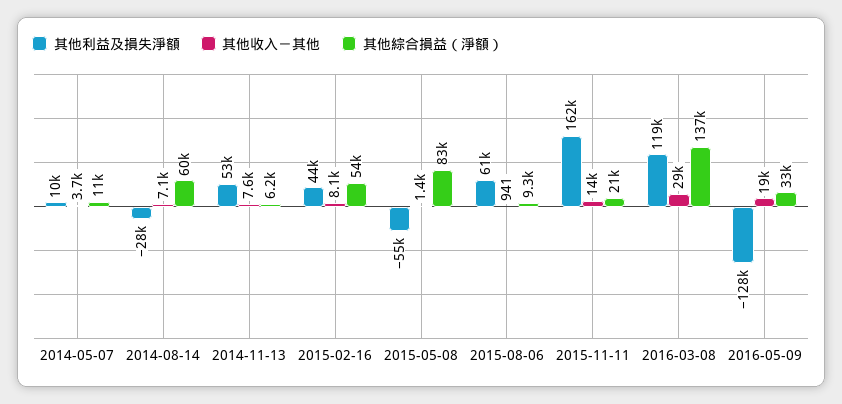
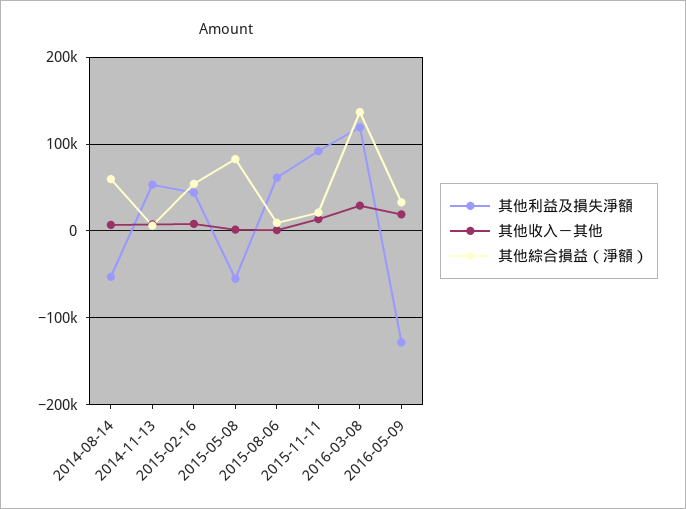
其他利益及損失淨額, 2014-05-07: 10000 -> none
其他收入－其他, 2014-05-07: 3700 -> none
其他綜合損益（淨額）, 2014-05-07: 11000 -> none
其他利益及損失淨額, 2014-08-14: -28000 -> -50000
其他利益及損失淨額, 2015-11-11: 162000 -> 90000

